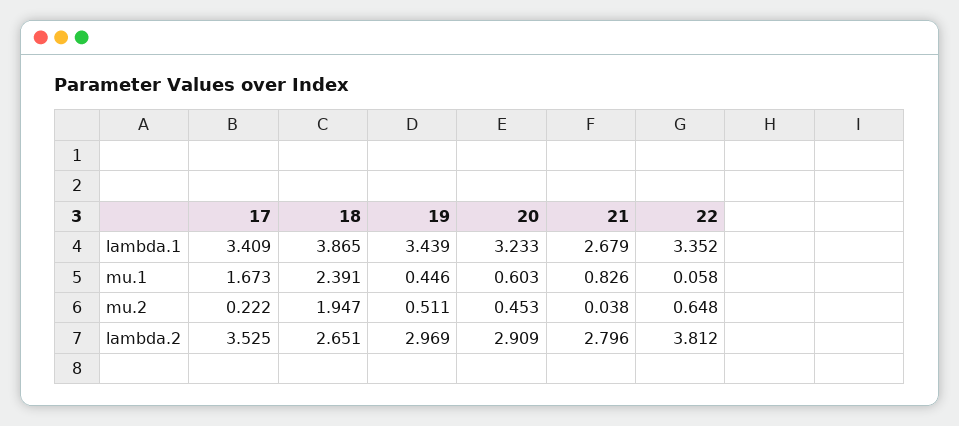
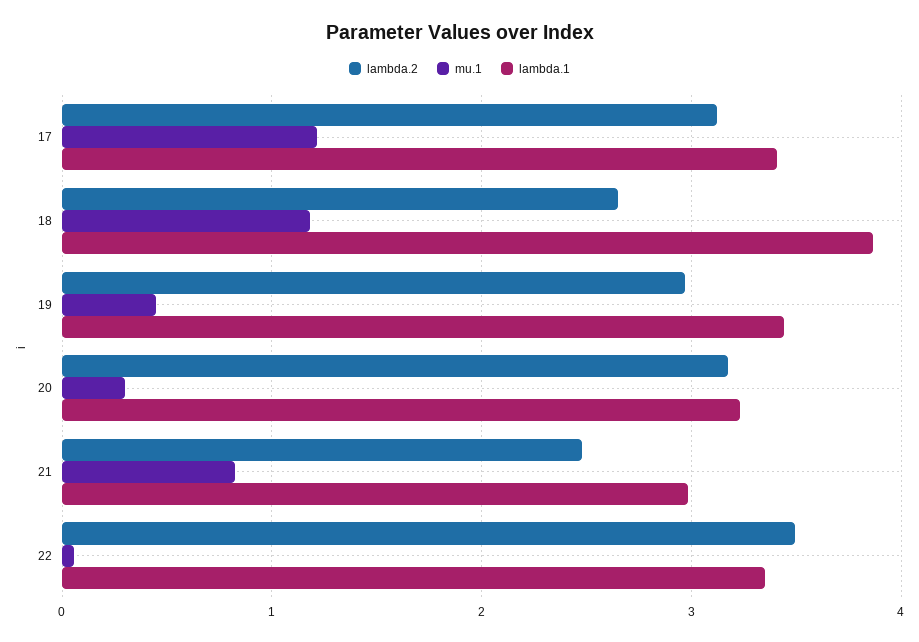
lambda.1, 21: 2.679 -> 3
mu.1, 17: 1.673 -> 1.2
mu.1, 18: 2.391 -> 1.2
mu.1, 20: 0.603 -> 0.3
mu.2, 17: 0.222 -> none
mu.2, 18: 1.947 -> none
mu.2, 19: 0.511 -> none
mu.2, 20: 0.453 -> none
mu.2, 21: 0.038 -> none
mu.2, 22: 0.648 -> none
lambda.2, 17: 3.525 -> 3.1
lambda.2, 20: 2.909 -> 3.2
lambda.2, 21: 2.796 -> 2.5
lambda.2, 22: 3.812 -> 3.5

